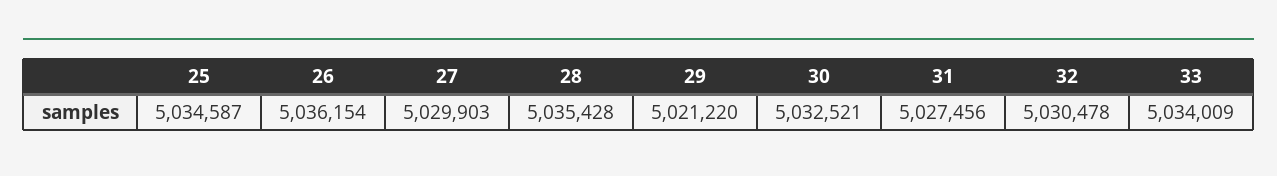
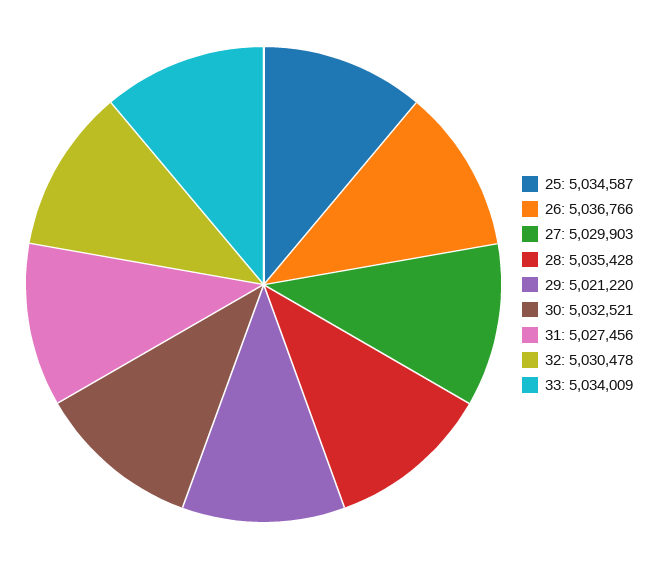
26: 5036154 -> 5036766

